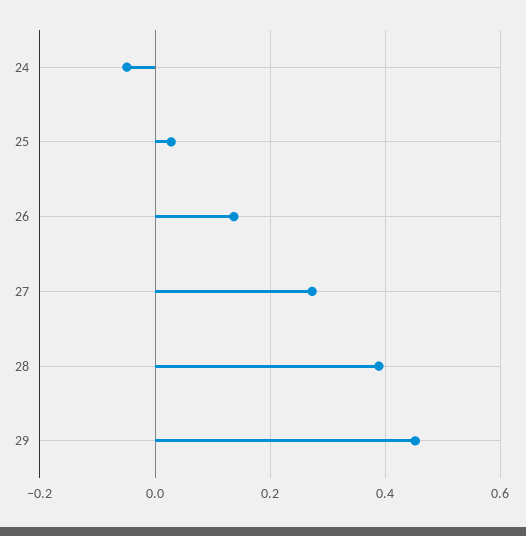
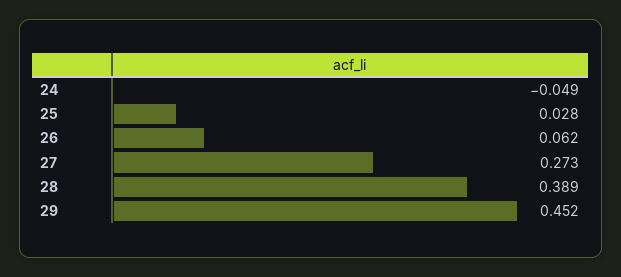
26: 0.14 -> 0.062

